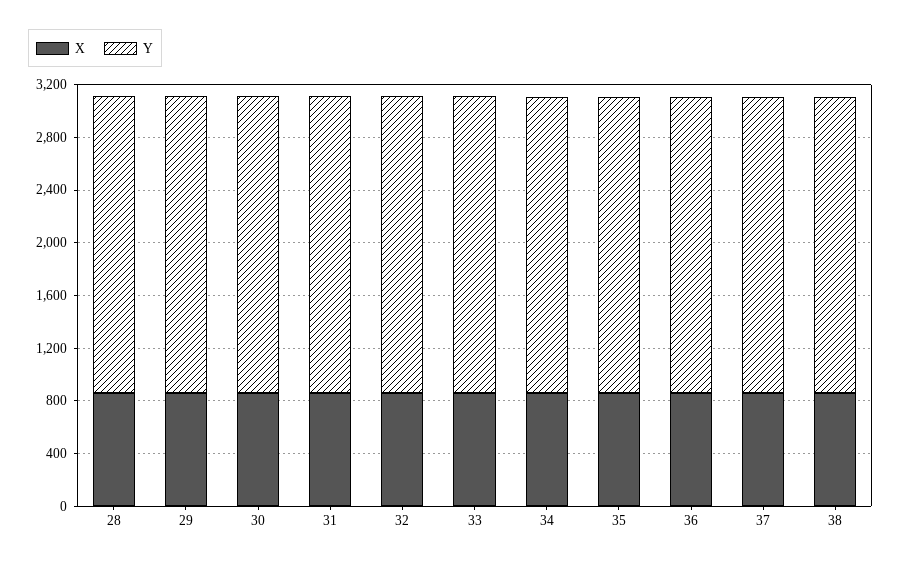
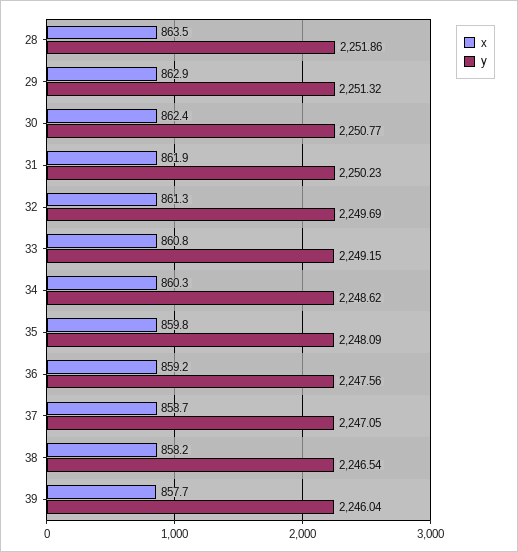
X, 39: none -> 857.7
Y, 39: none -> 2246.04

